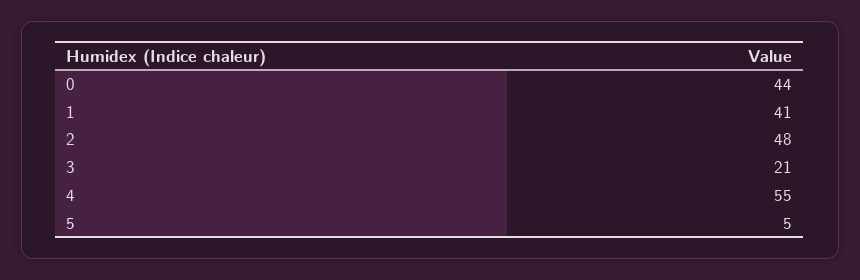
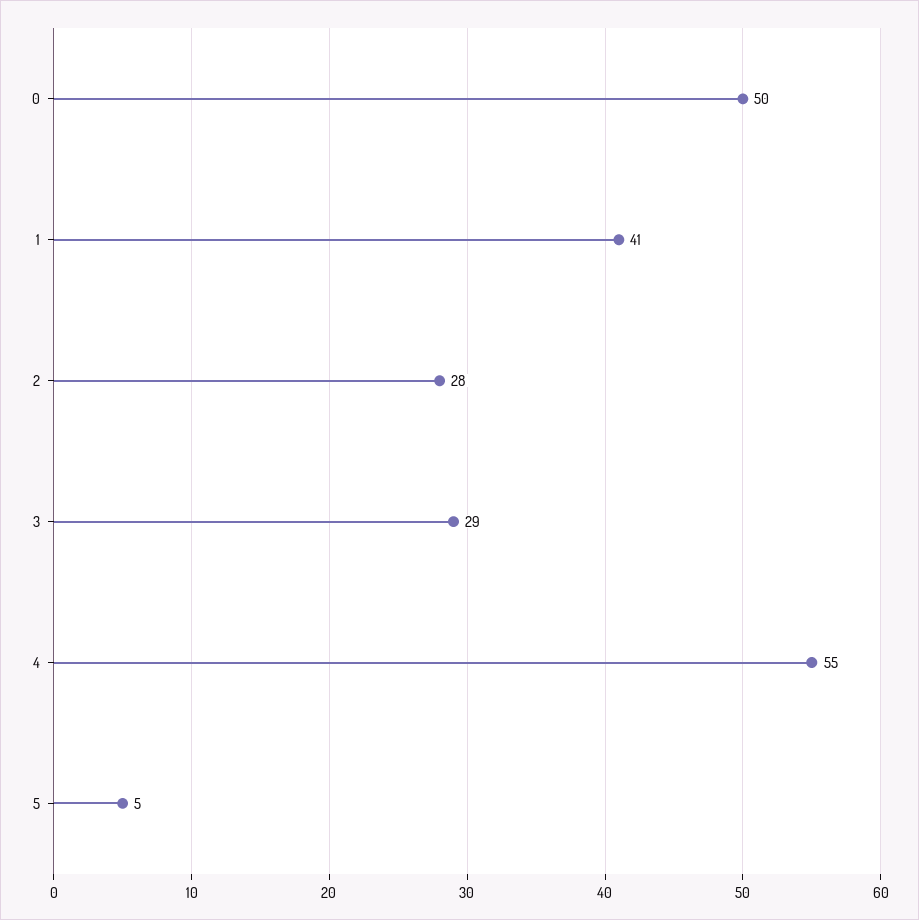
0: 44 -> 50
2: 48 -> 28
3: 21 -> 29

